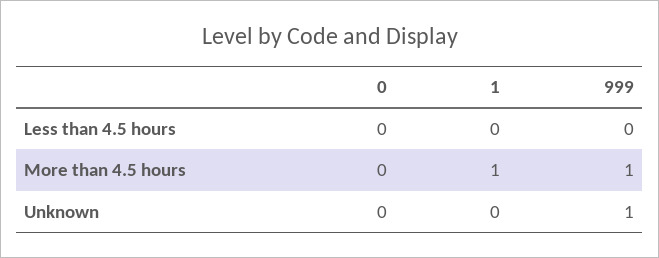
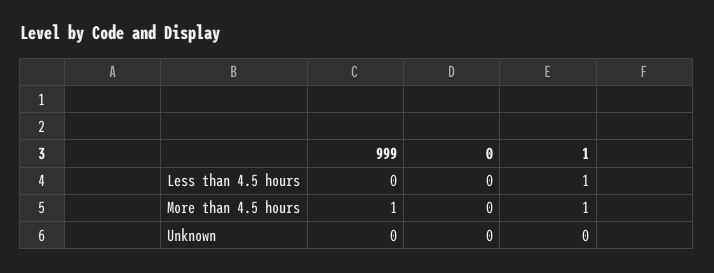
1, Less than 4.5 hours: 0 -> 1
999, Unknown: 1 -> 0

